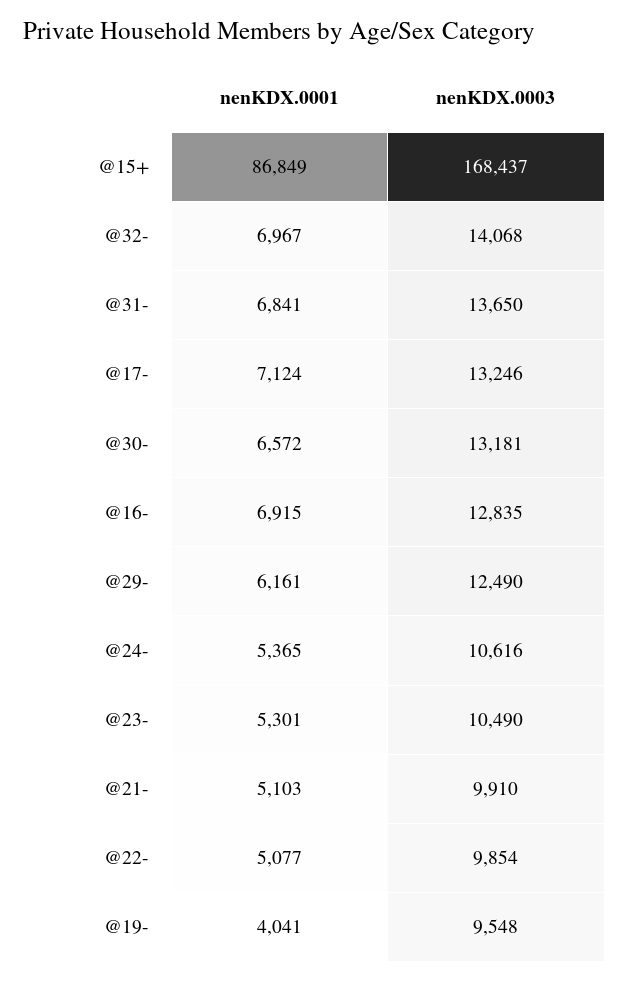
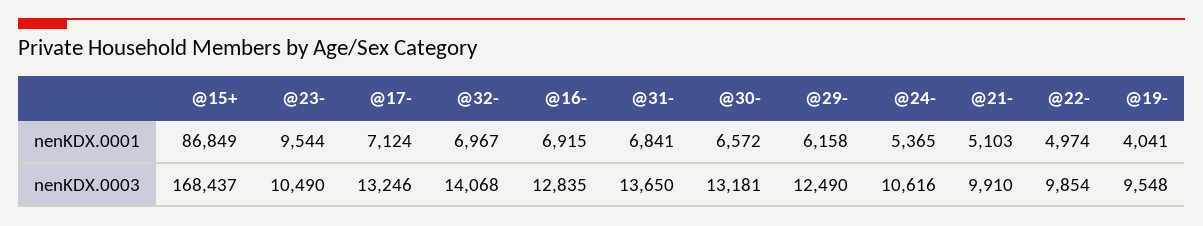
nenKDX.0001, @29-: 6161 -> 6158
nenKDX.0001, @23-: 5301 -> 9544
nenKDX.0001, @22-: 5077 -> 4974

